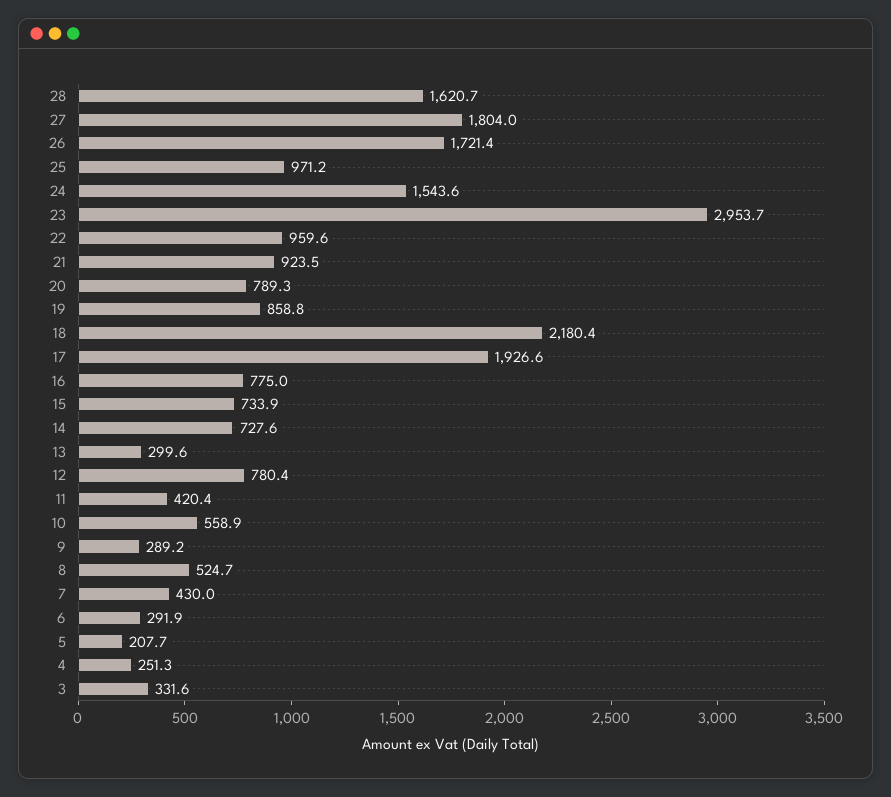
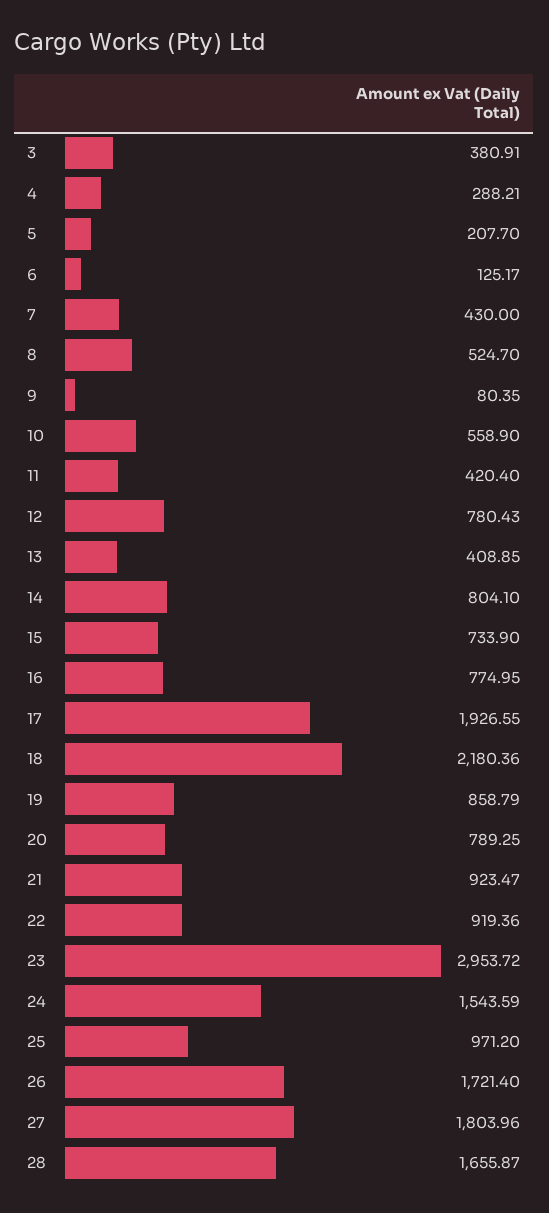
28: 1620.7 -> 1655.87
22: 959.6 -> 919.36
14: 727.6 -> 804.1
13: 299.6 -> 408.85
9: 289.2 -> 80.35
6: 291.9 -> 125.17
4: 251.3 -> 288.21
3: 331.6 -> 380.91

